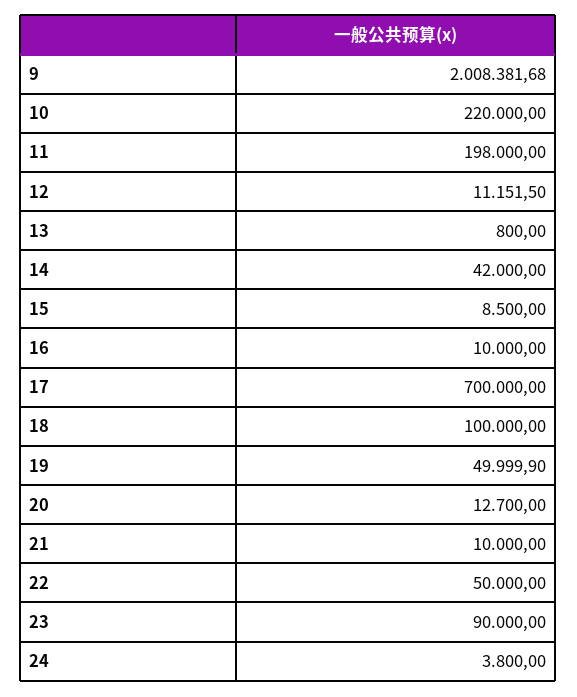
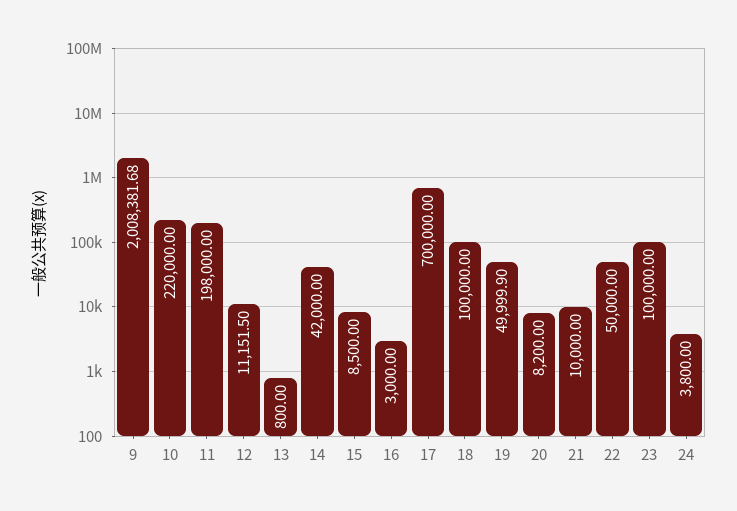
16: 10000 -> 3000
20: 12700 -> 8200
23: 90000 -> 100000

